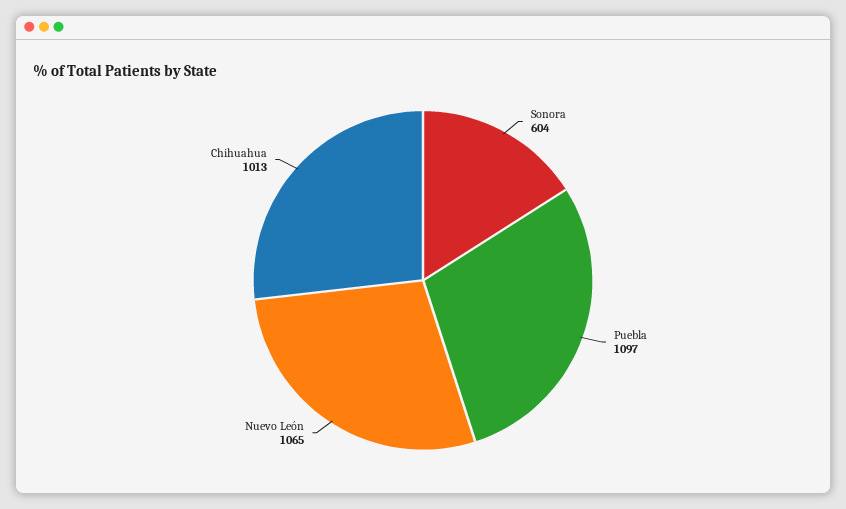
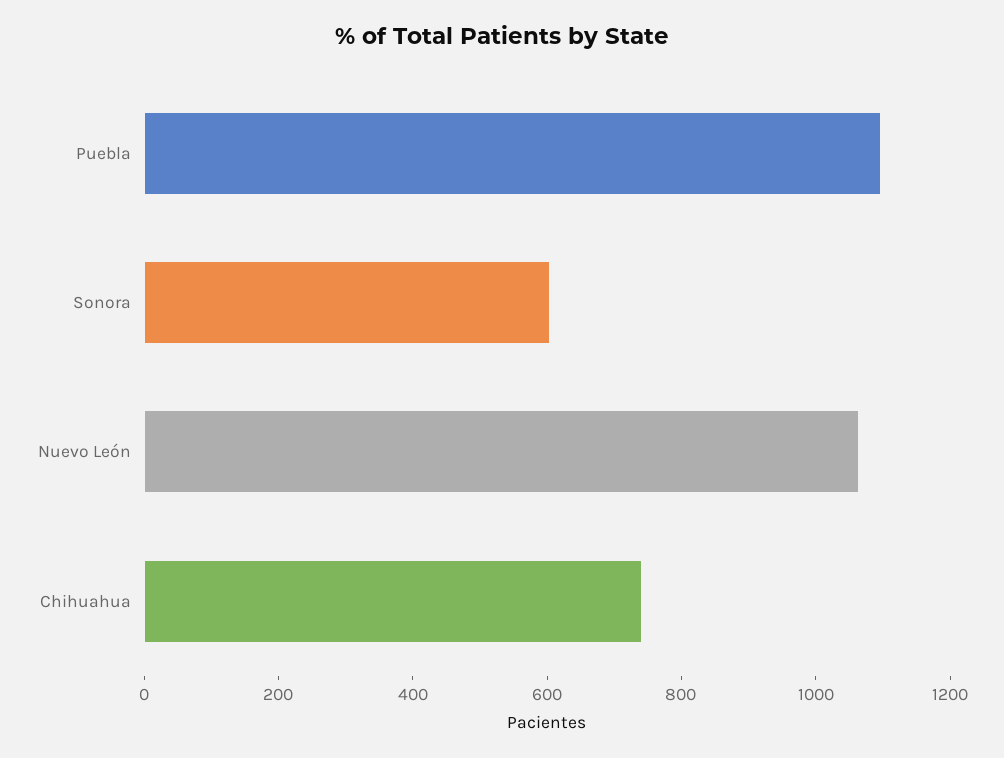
Chihuahua: 1013 -> 750

